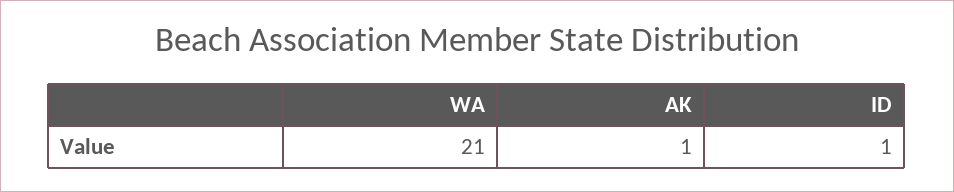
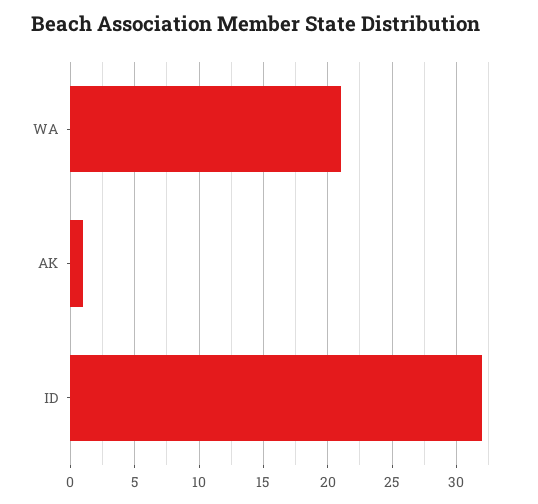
ID: 1 -> 32

